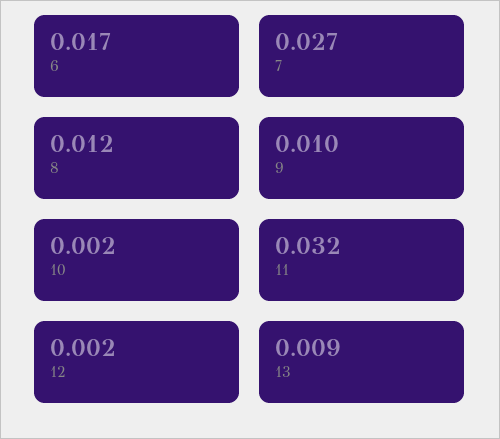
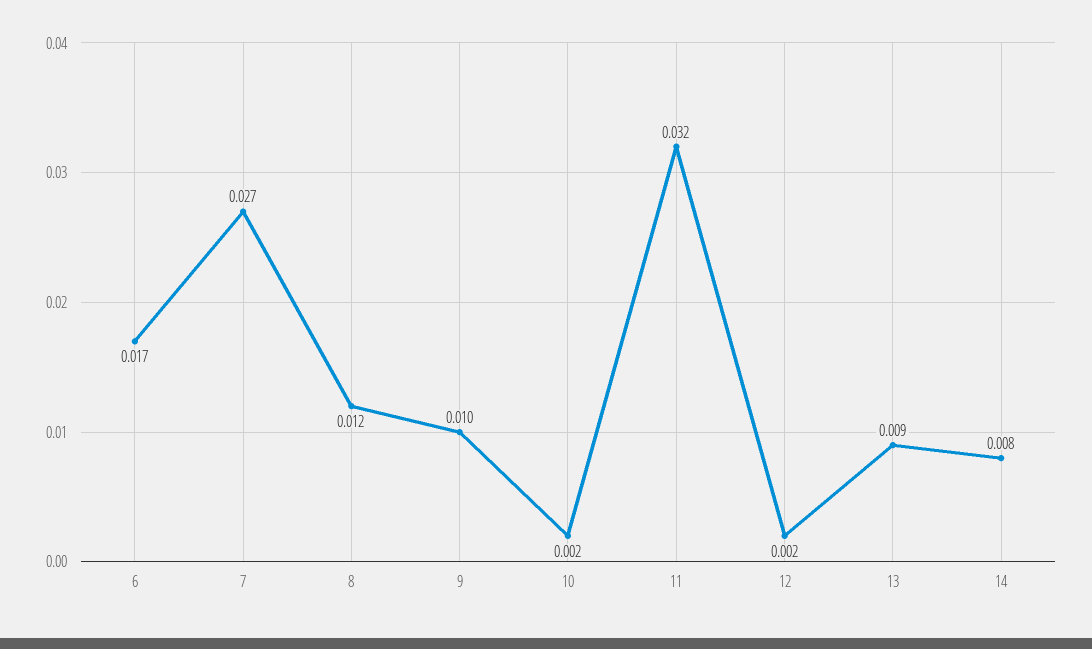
14: none -> 0.008

